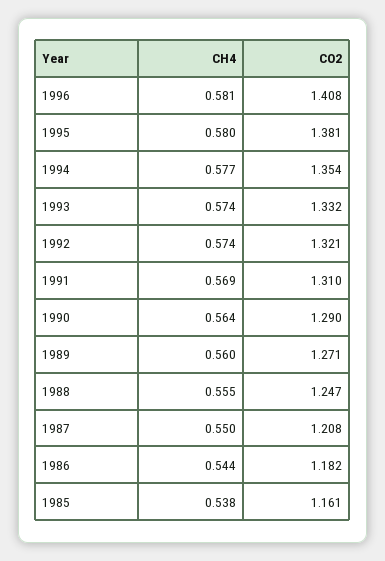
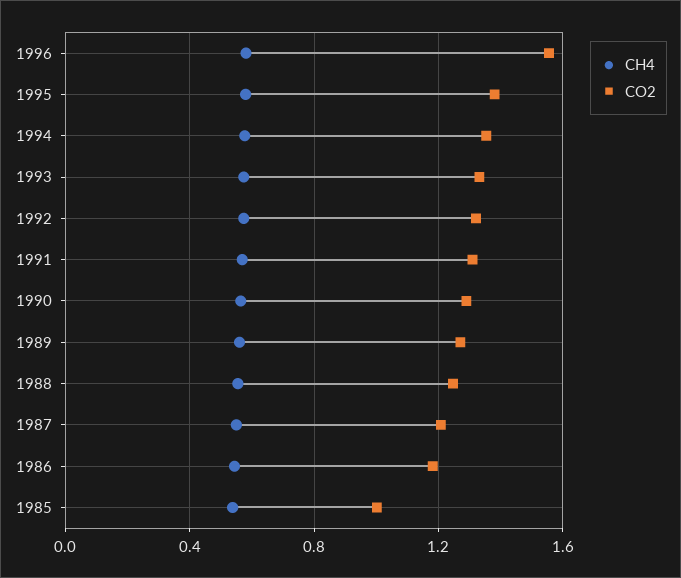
CO2, 1996: 1.408 -> 1.55
CO2, 1985: 1.161 -> 1

